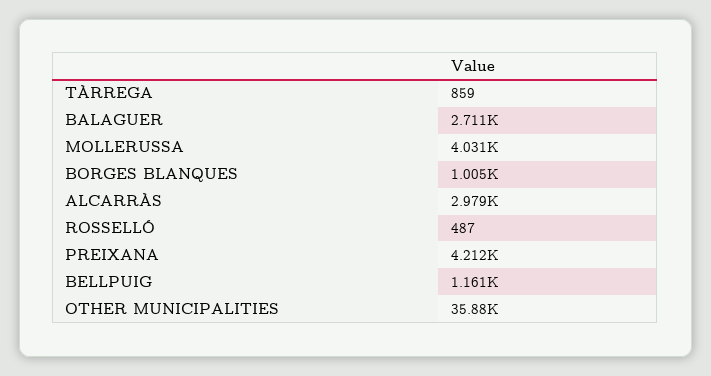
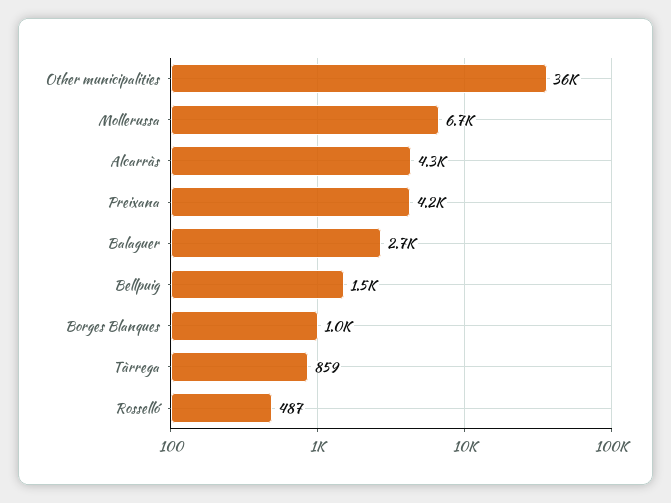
MOLLERUSSA: 4031 -> 6700
ALCARRÀS: 2979 -> 4300
BELLPUIG: 1161 -> 1500

